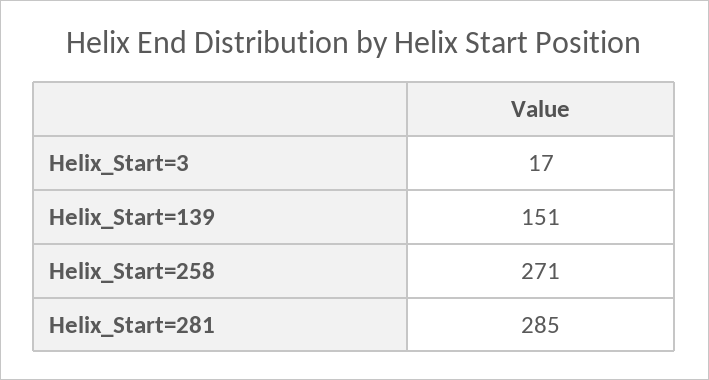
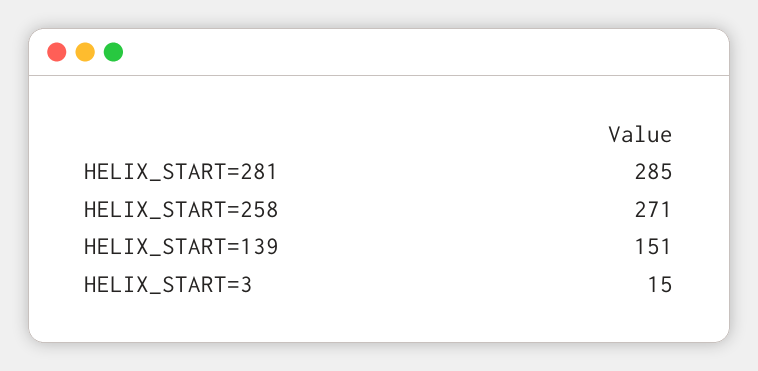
Helix_Start=3: 17 -> 15

